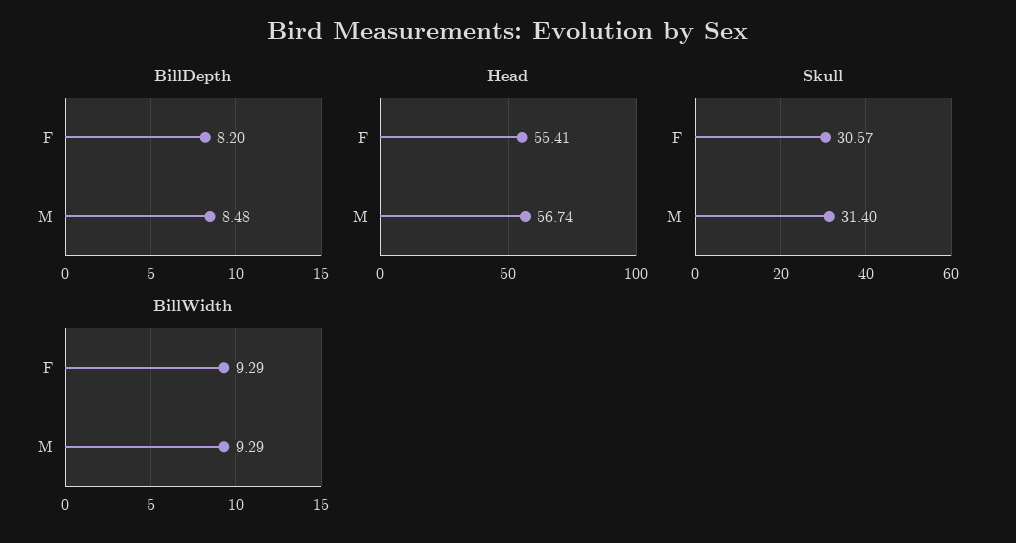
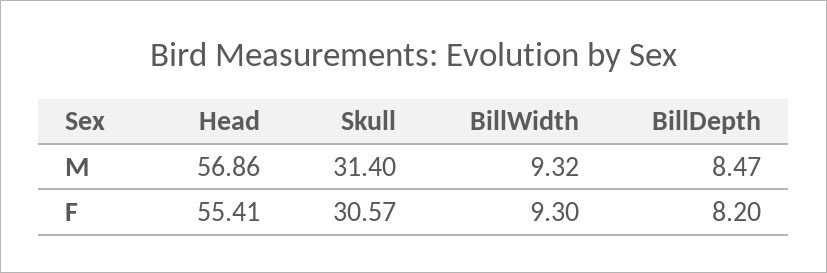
BillDepth, M: 8.48 -> 8.47
Head, M: 56.74 -> 56.86
BillWidth, F: 9.29 -> 9.3
BillWidth, M: 9.29 -> 9.32

